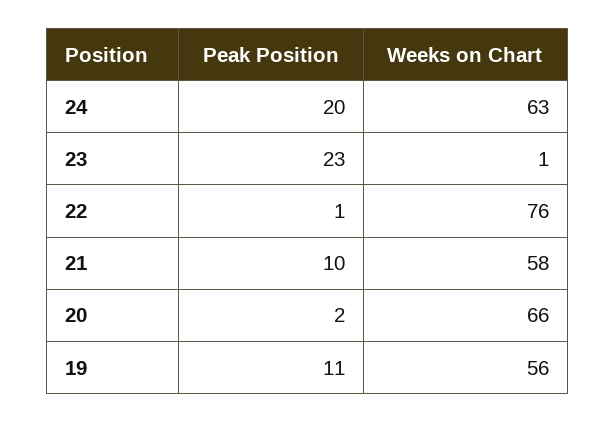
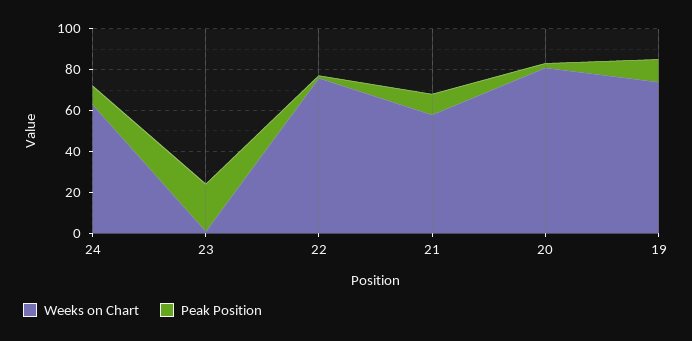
Peak Position, 24: 20 -> 10
Weeks on Chart, 20: 66 -> 80
Weeks on Chart, 19: 56 -> 75

